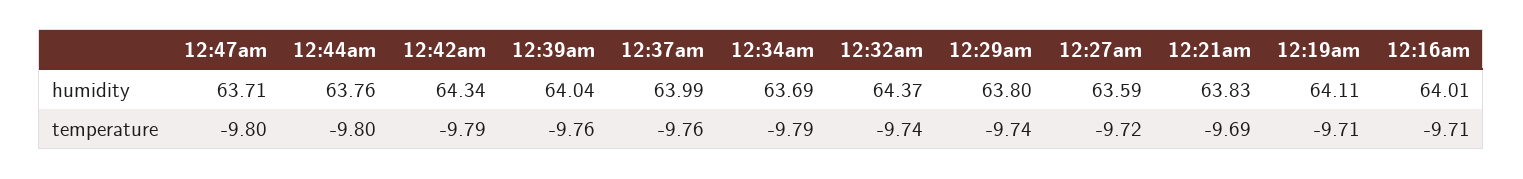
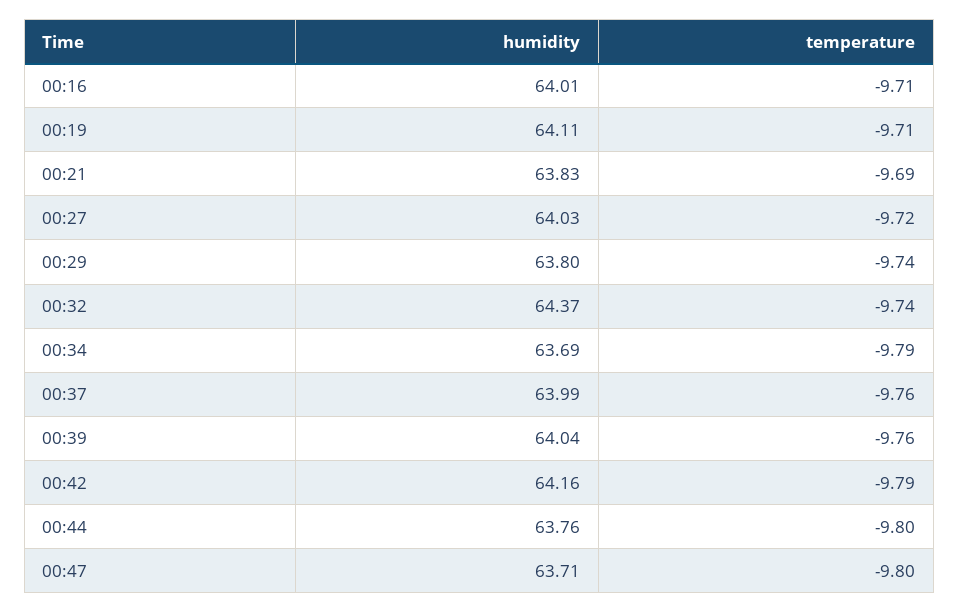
12:42am, humidity: 64.34 -> 64.16
12:27am, humidity: 63.59 -> 64.03

